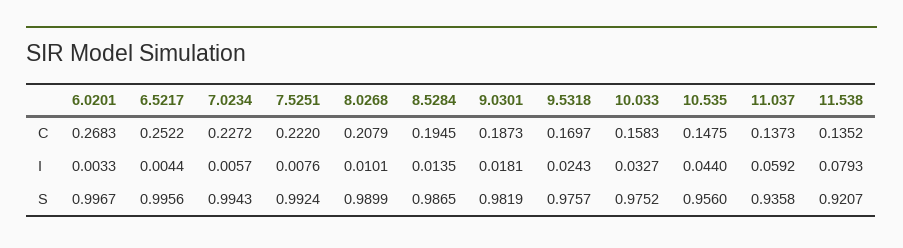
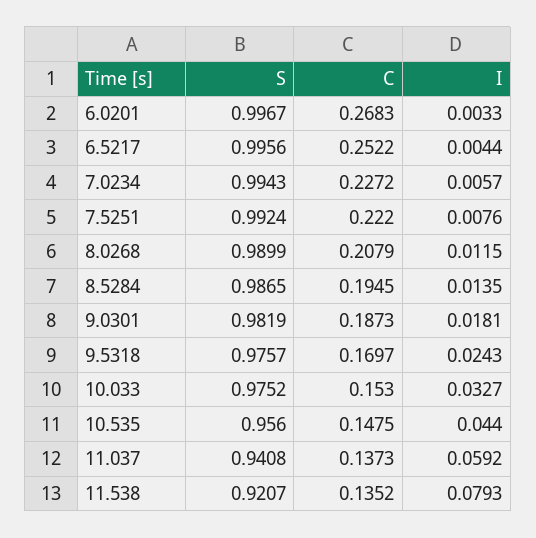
10.033, C: 0.1583 -> 0.153
8.0268, I: 0.0101 -> 0.0115
11.037, S: 0.9358 -> 0.9408

